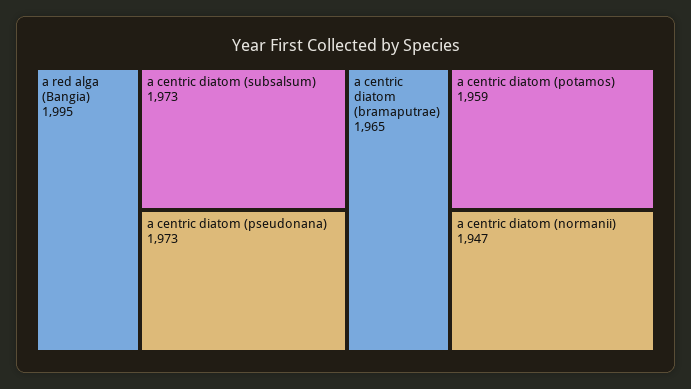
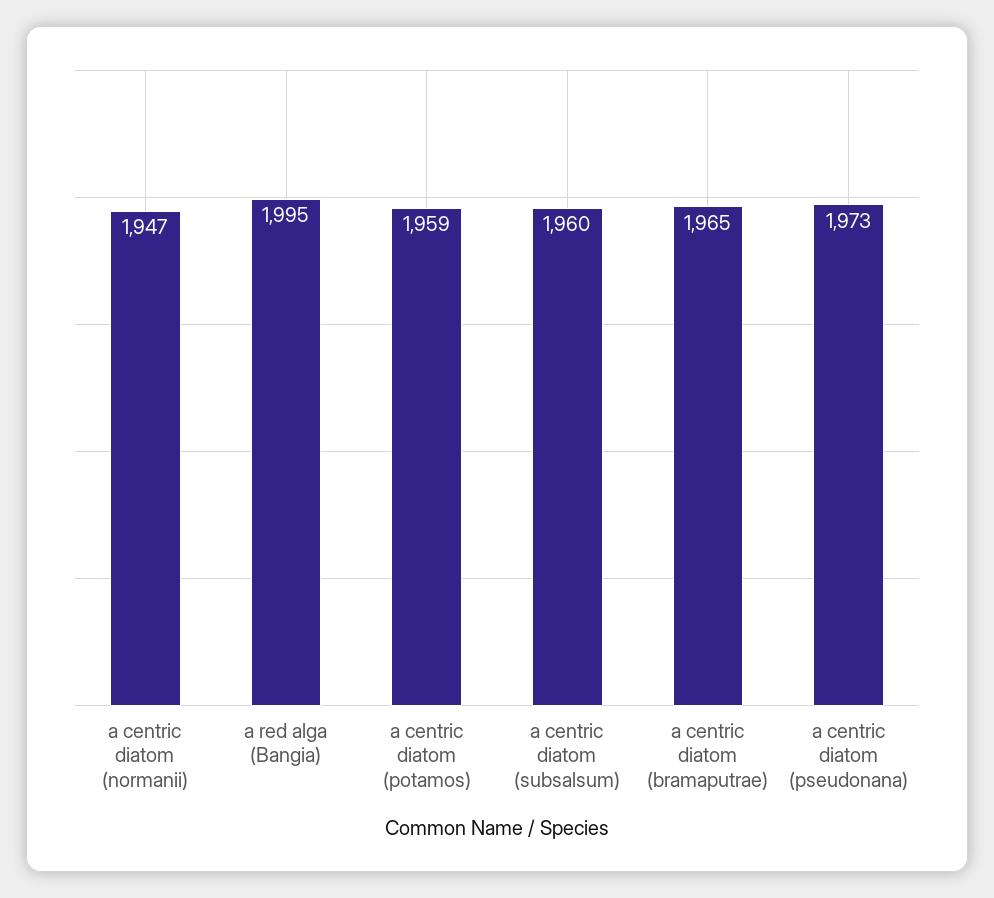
a centric diatom (subsalsum): 1973 -> 1960

